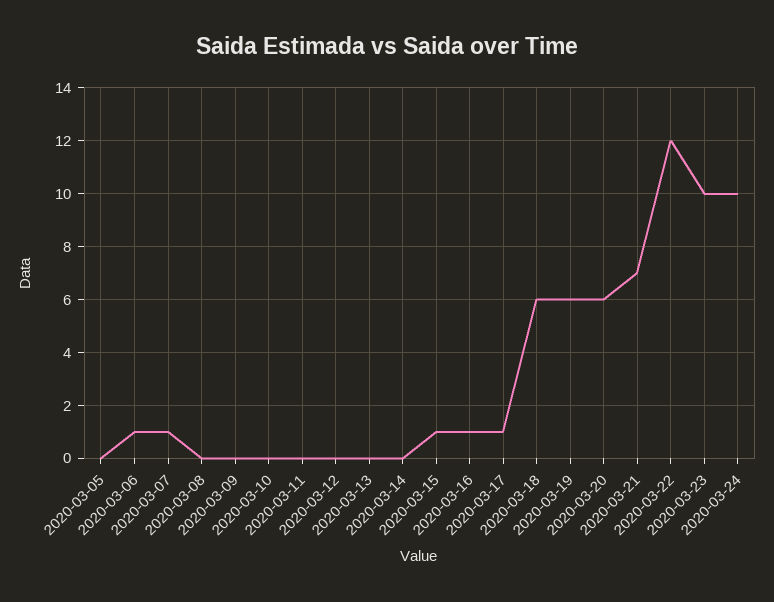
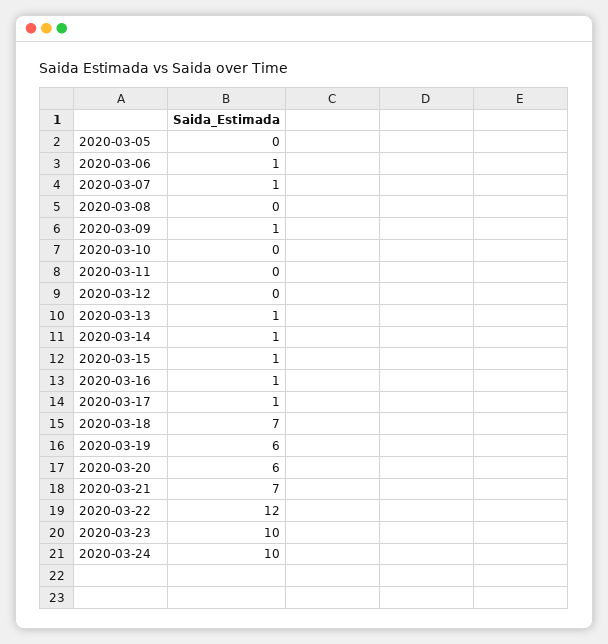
2020-03-09: 0 -> 1
2020-03-13: 0 -> 1
2020-03-14: 0 -> 1
2020-03-18: 6 -> 7

